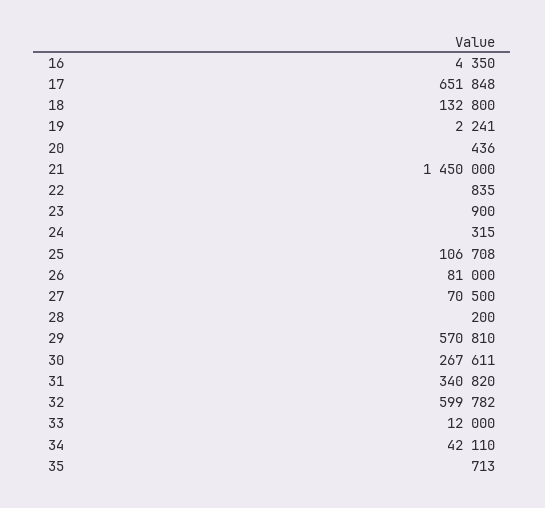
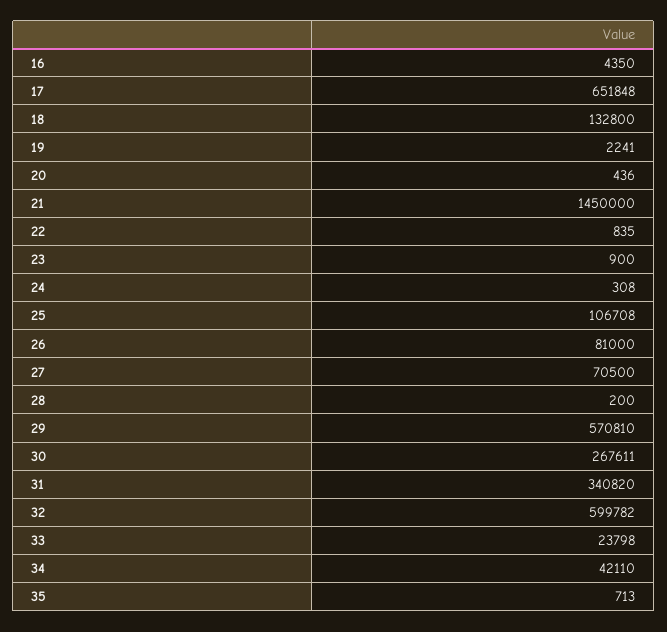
24: 315 -> 308
33: 12000 -> 23798

